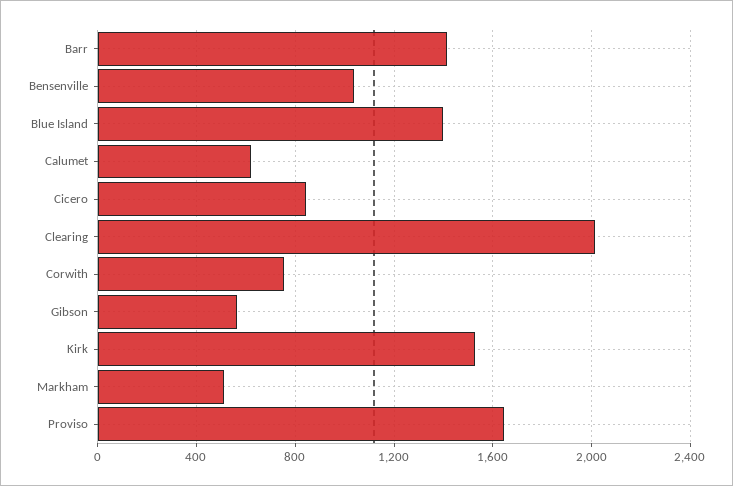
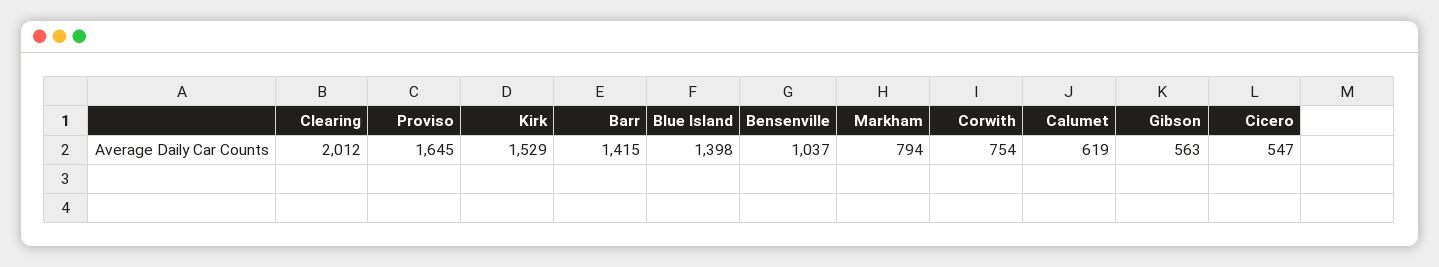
Cicero: 850 -> 547
Markham: 500 -> 794

